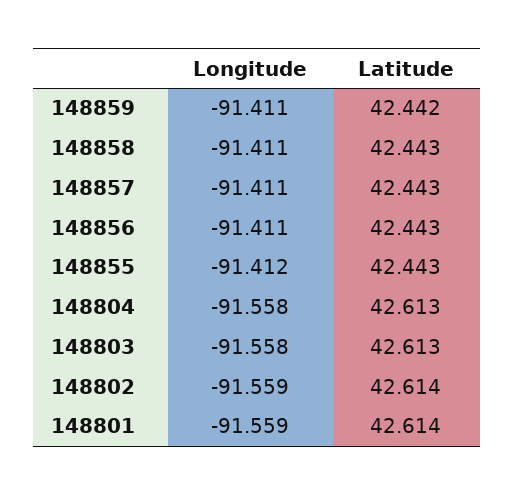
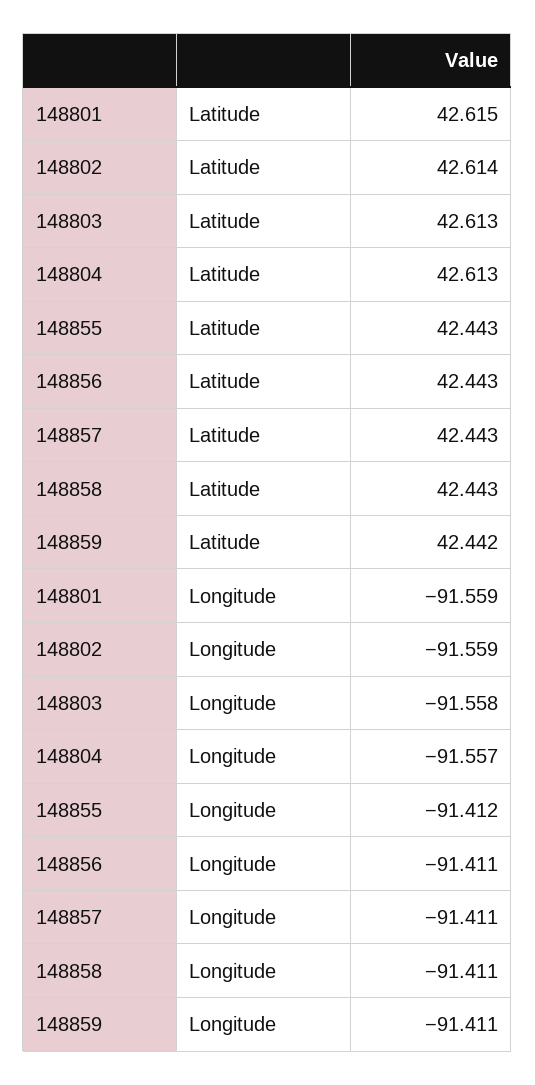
Longitude, 148804: -91.558 -> -91.557
Latitude, 148801: 42.614 -> 42.615

